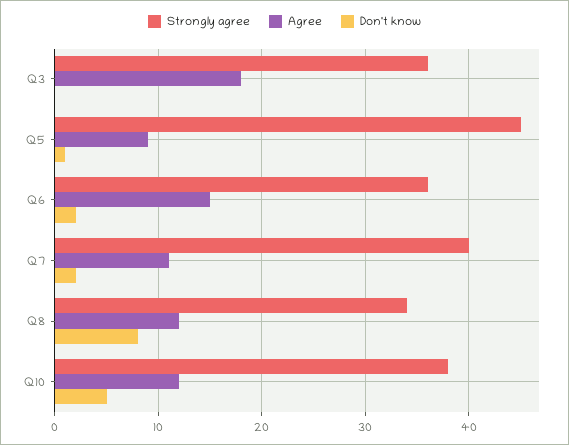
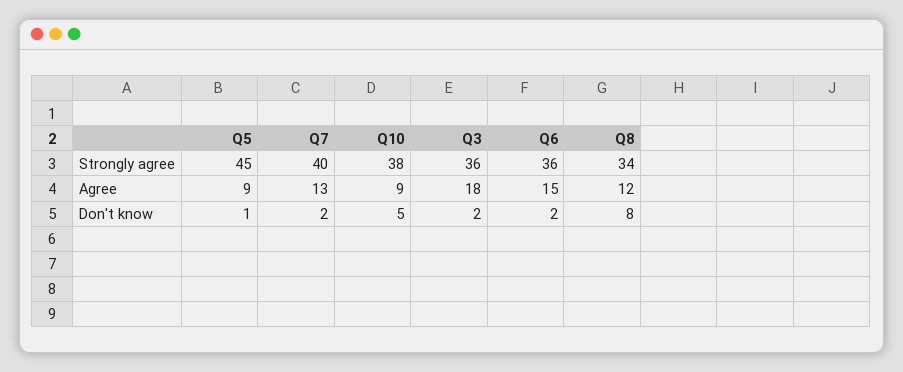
Don't know, Q3: 0 -> 2
Agree, Q7: 11 -> 13
Agree, Q10: 12 -> 9

